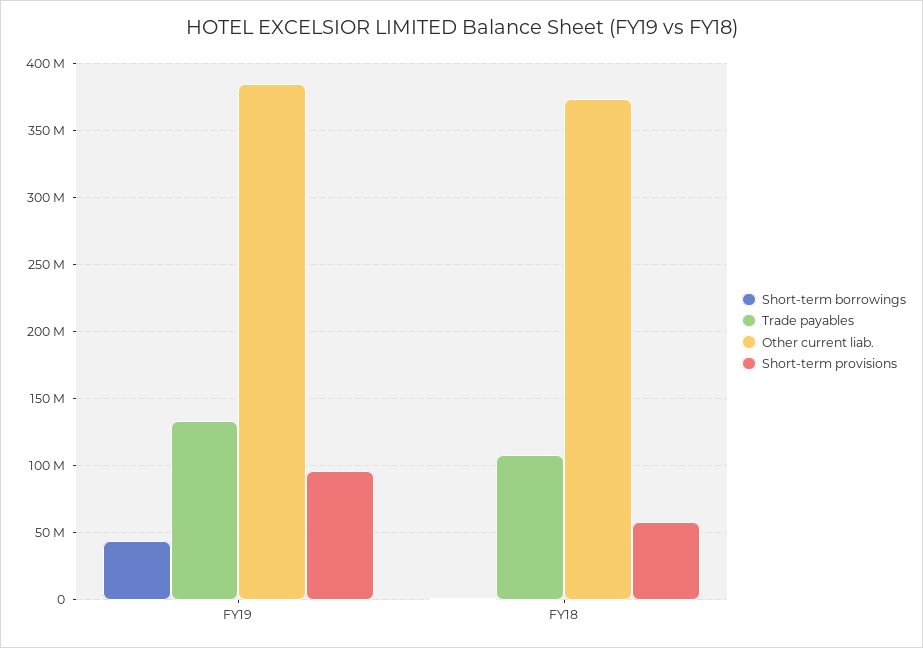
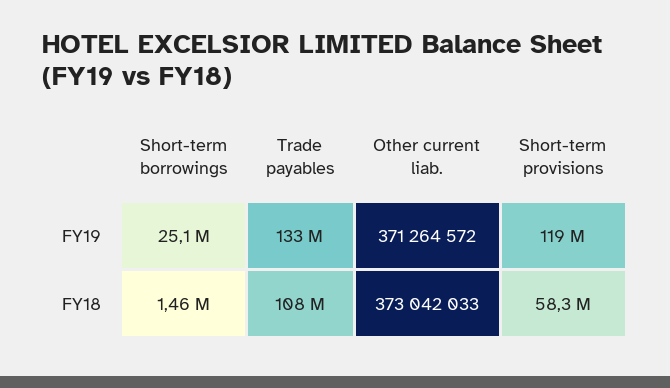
Short-term borrowings, FY19: 45000000 -> 25100000
Other current liab., FY19: 385000000 -> 371264572
Short-term provisions, FY19: 95000000 -> 119000000

